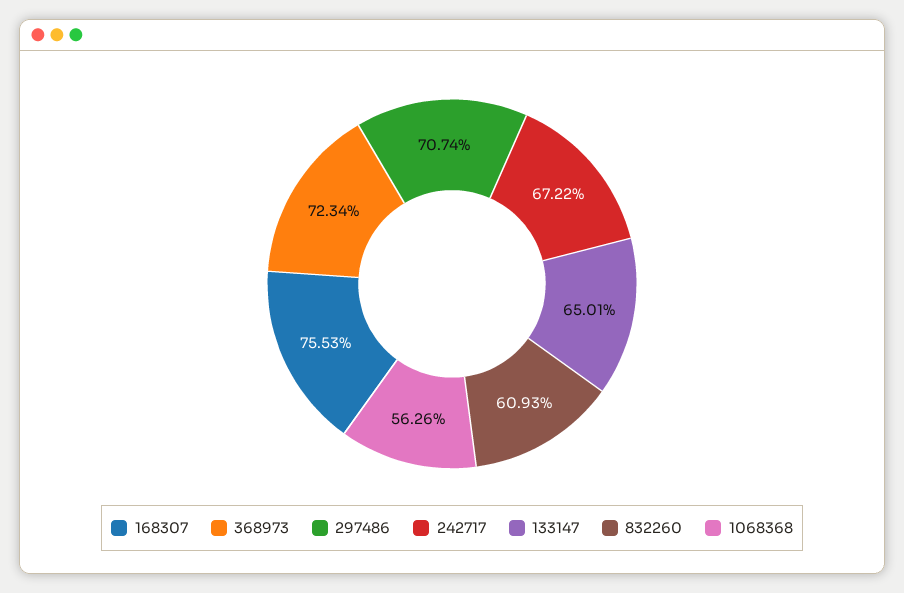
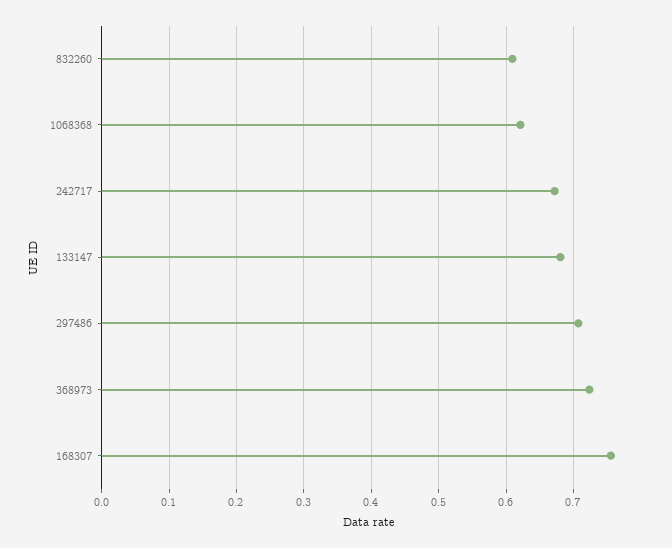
133147: 0.6501 -> 0.68
1068368: 0.5626 -> 0.62

